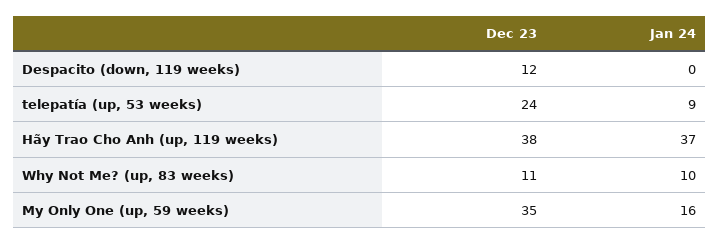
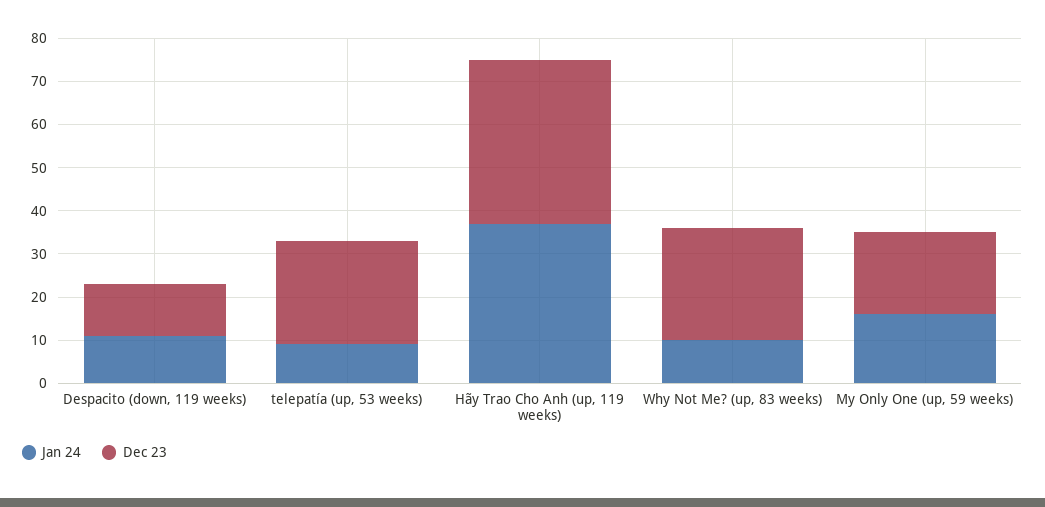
Jan 24, Despacito (down, 119 weeks): 0 -> 10
Dec 23, Why Not Me? (up, 83 weeks): 11 -> 25
Dec 23, My Only One (up, 59 weeks): 35 -> 20

